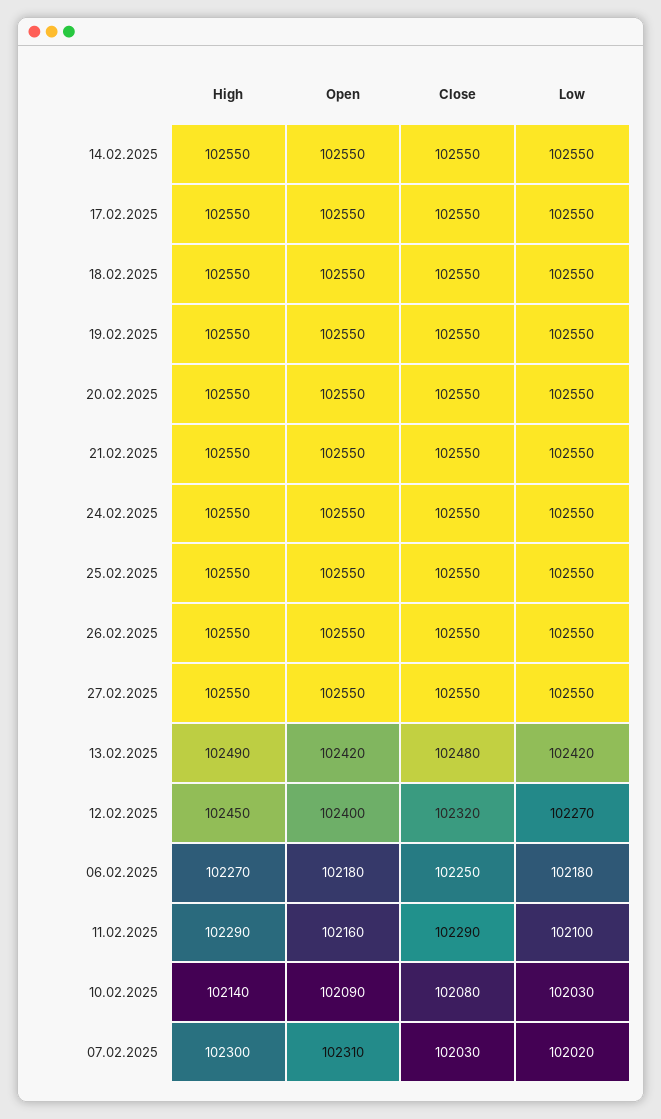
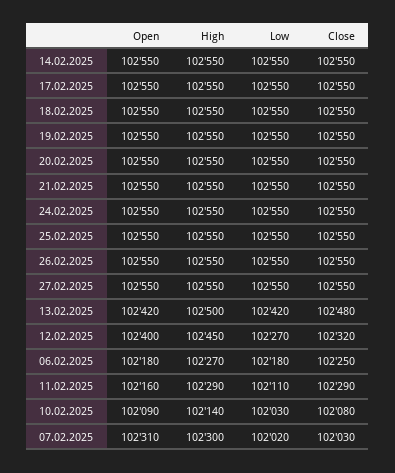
High, 13.02.2025: 102490 -> 102500
Low, 11.02.2025: 102100 -> 102110

